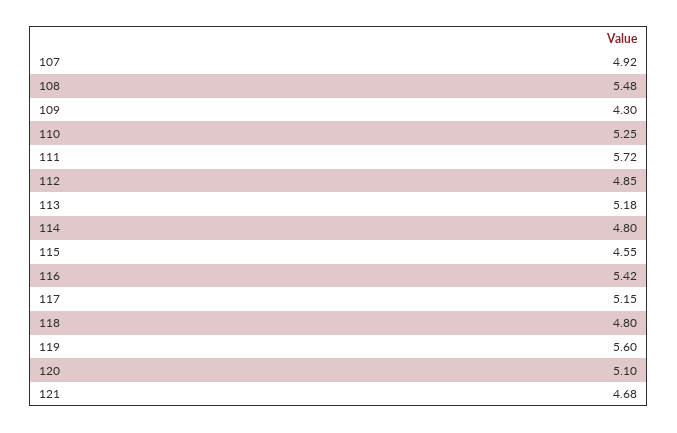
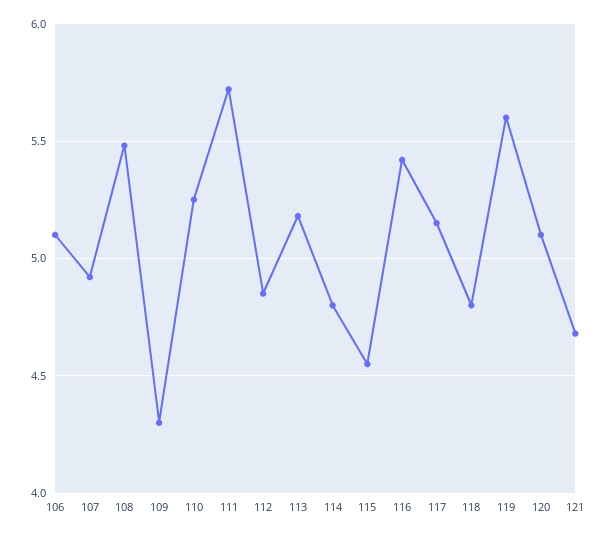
106: none -> 5.1

